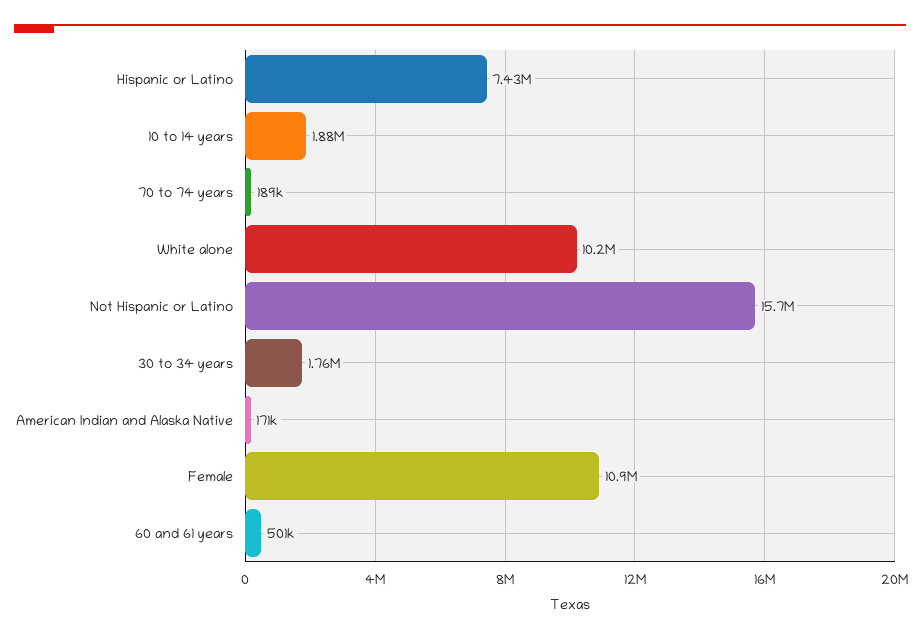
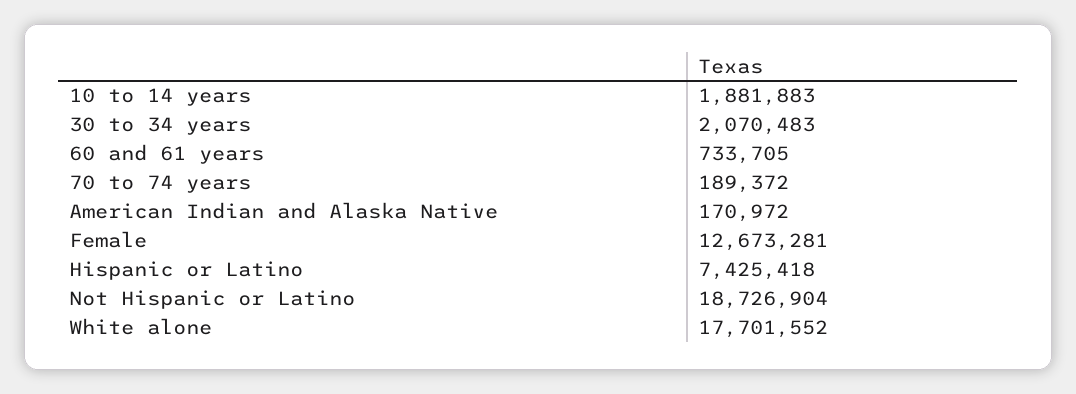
White alone: 10200000 -> 17701552
Not Hispanic or Latino: 15700000 -> 18726904
30 to 34 years: 1760000 -> 2070483
Female: 10900000 -> 12673281
60 and 61 years: 501000 -> 733705

